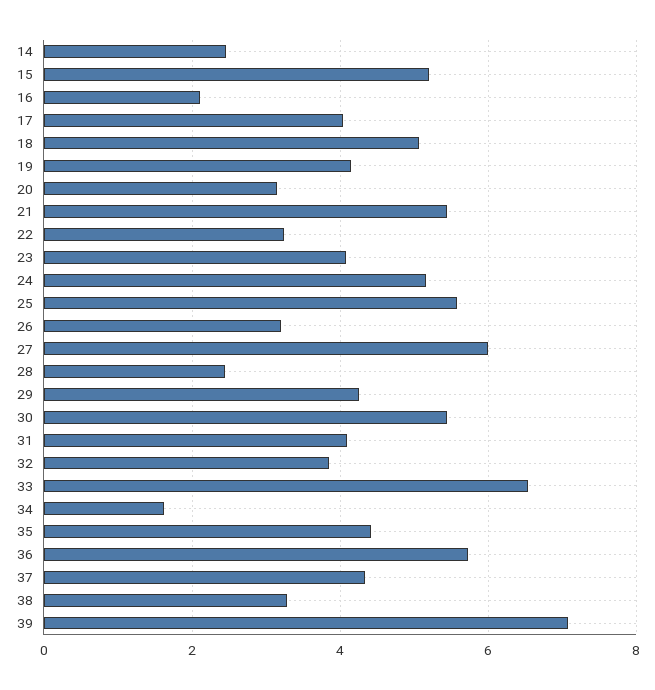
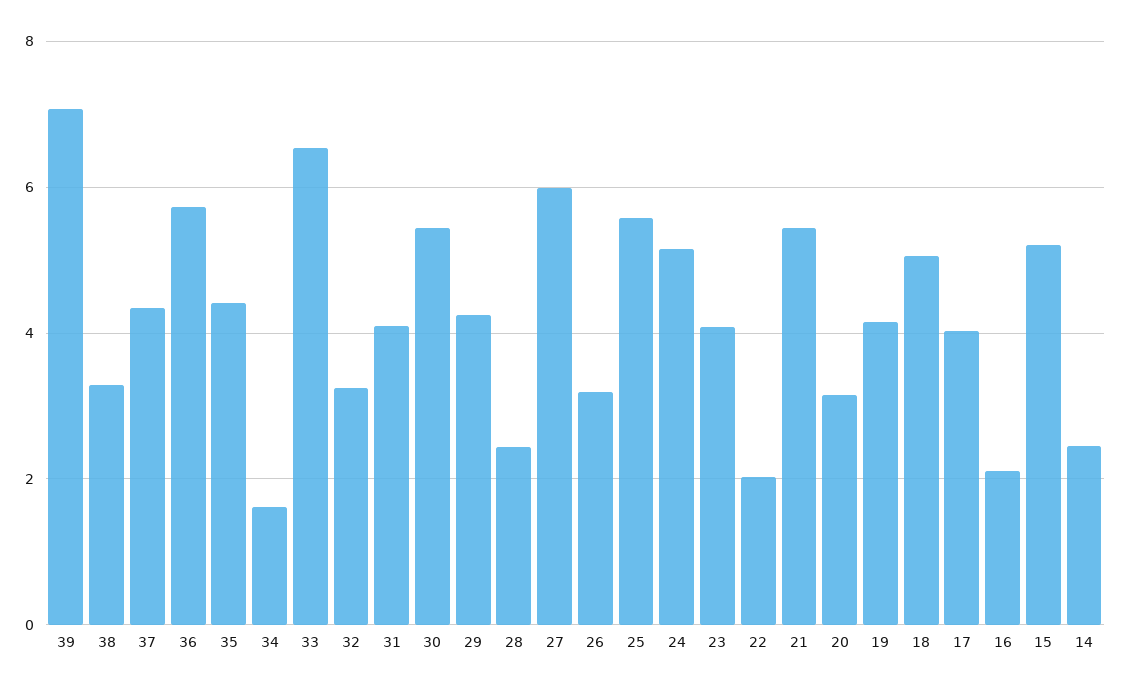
22: 3.2 -> 2
32: 3.8 -> 3.2

